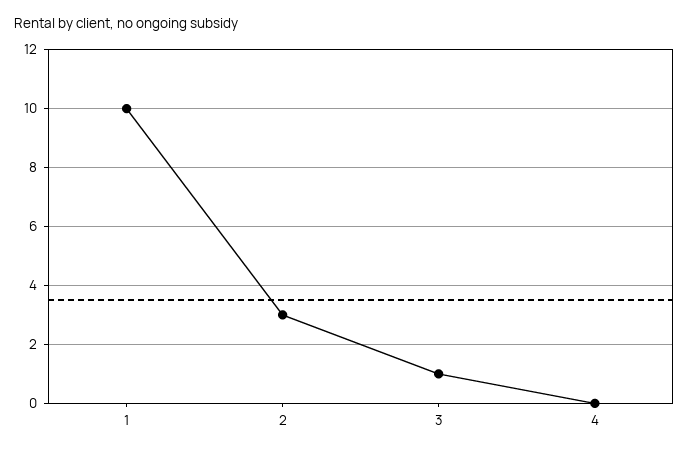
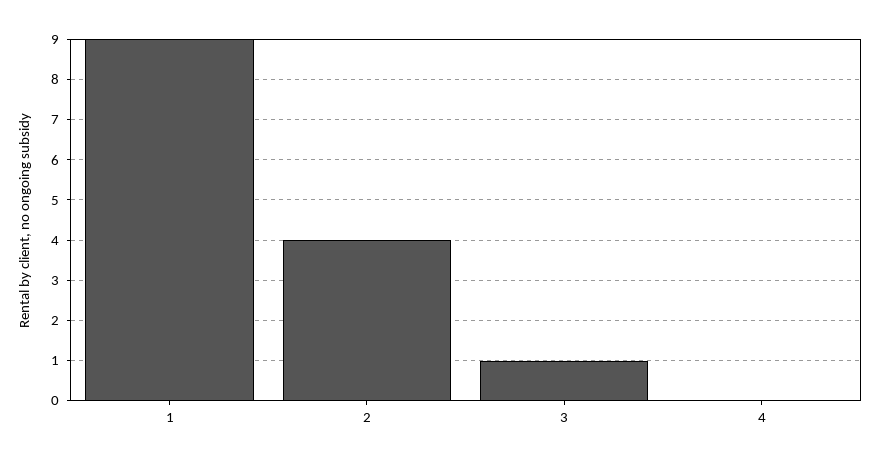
1: 10 -> 9
2: 3 -> 4

